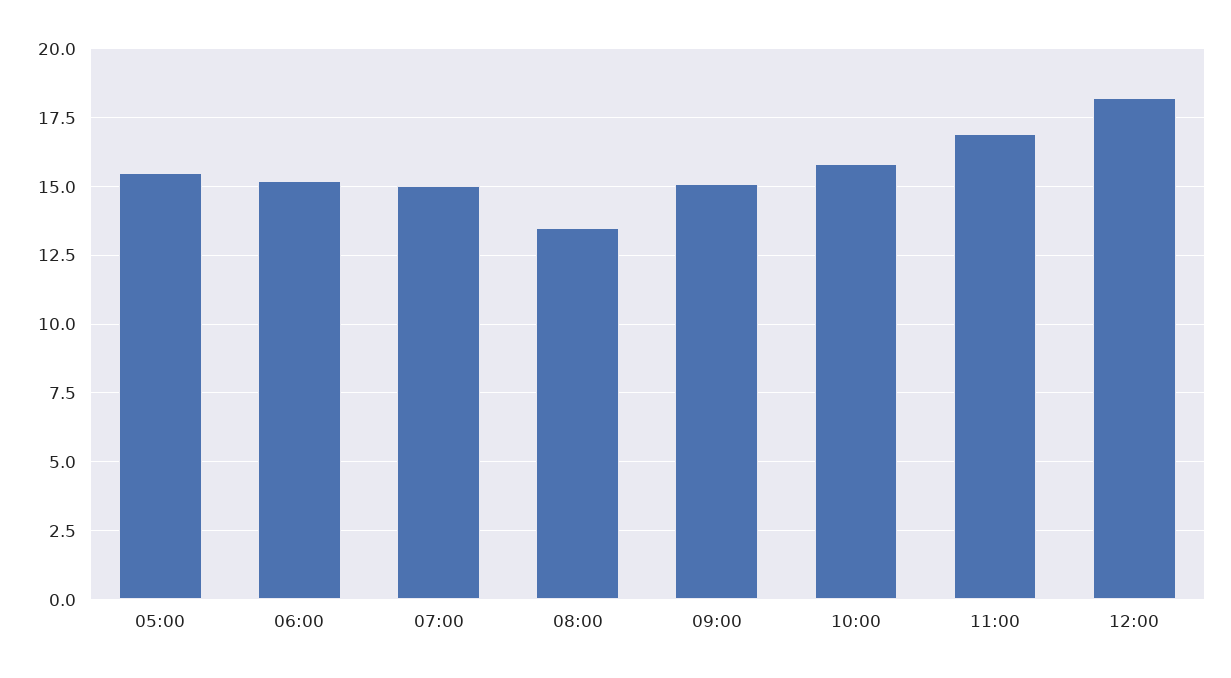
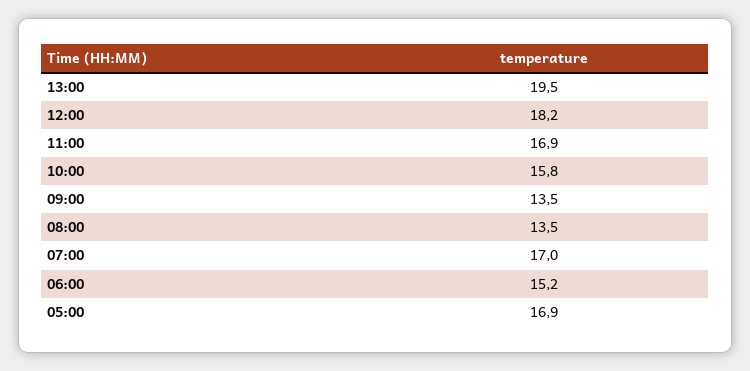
05:00: 15.5 -> 16.9
07:00: 15 -> 17
09:00: 15 -> 13.5
13:00: none -> 19.5

